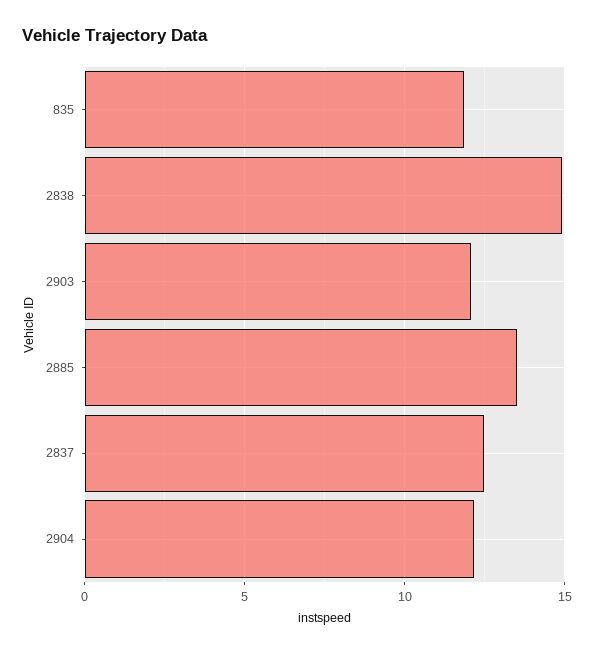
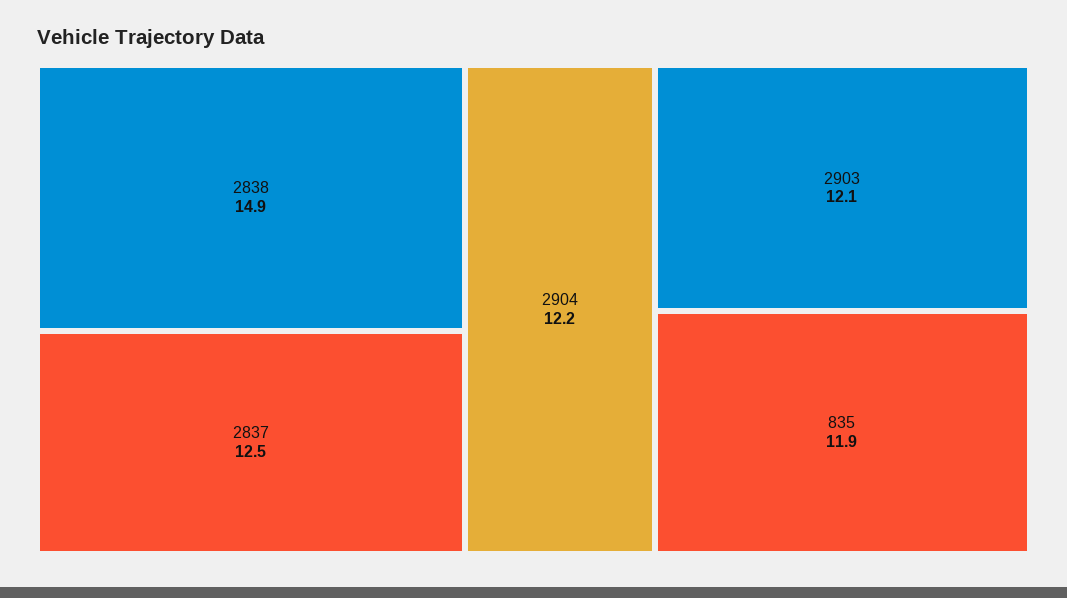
2885: 13.5 -> none

